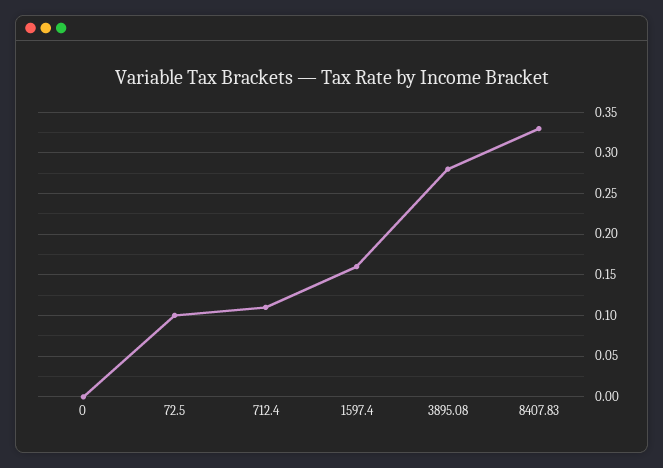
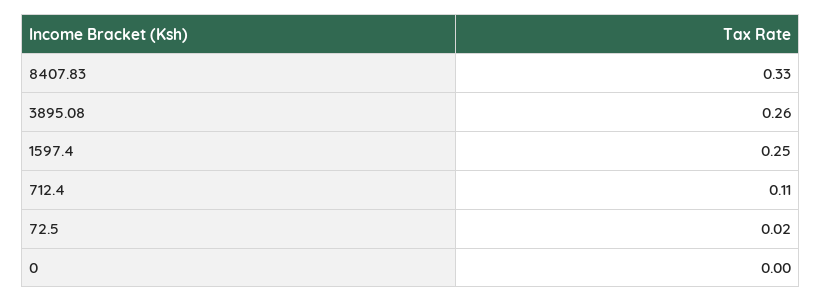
72.5: 0.1 -> 0.02
1597.4: 0.16 -> 0.25
3895.08: 0.28 -> 0.26

